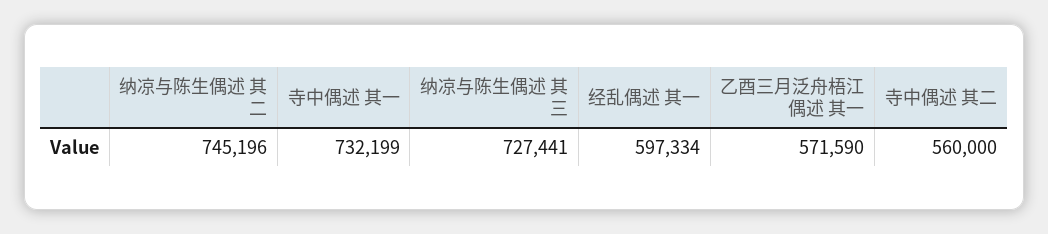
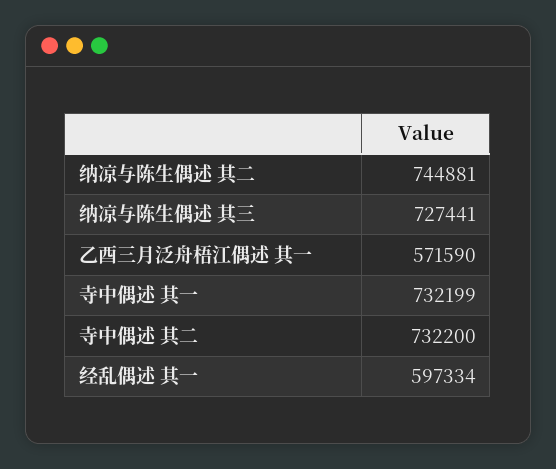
纳凉与陈生偶述 其二: 745196 -> 744881
寺中偶述 其二: 560000 -> 732200

